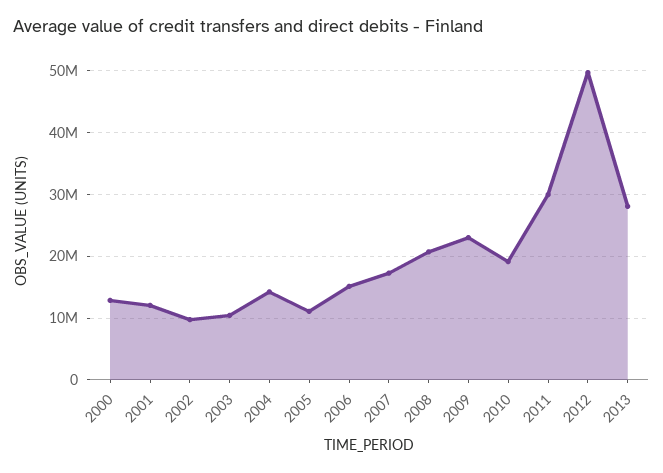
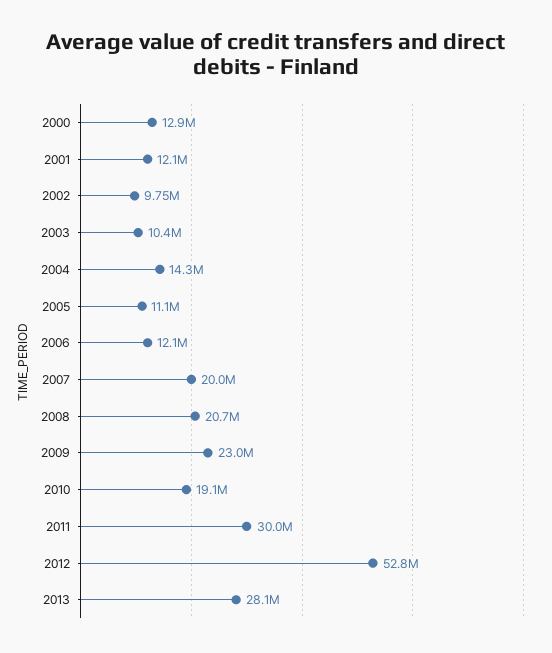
2006: 15000000 -> 12100000
2007: 17000000 -> 20000000
2012: 50000000 -> 52800000

